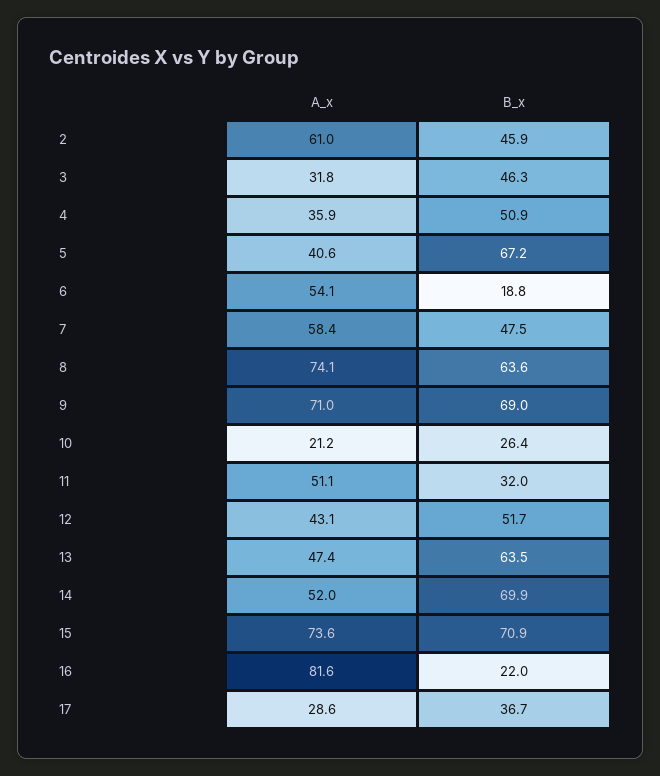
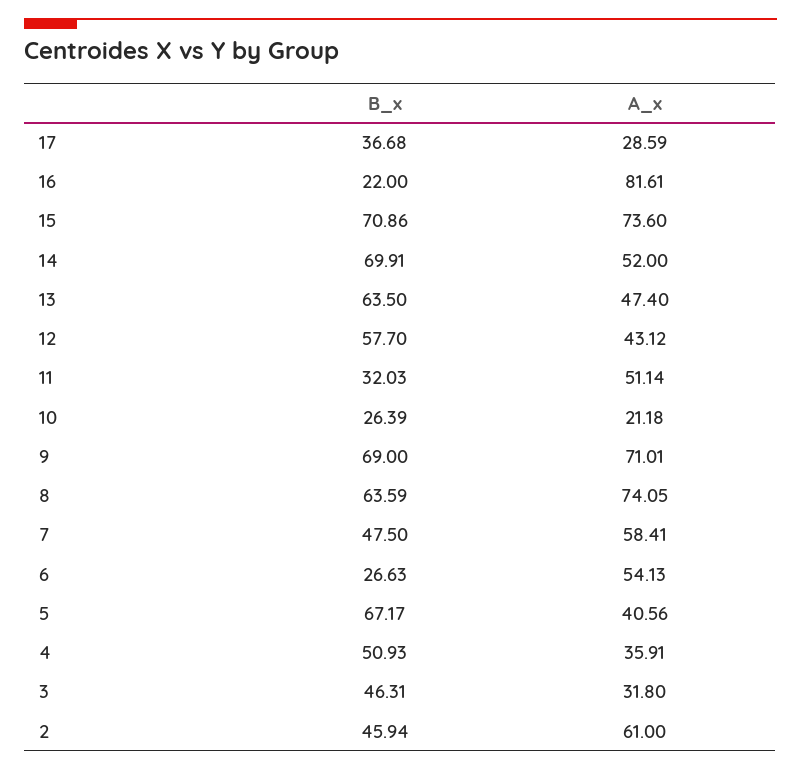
B_x, 6: 18.8 -> 26.63
B_x, 12: 51.7 -> 57.7

